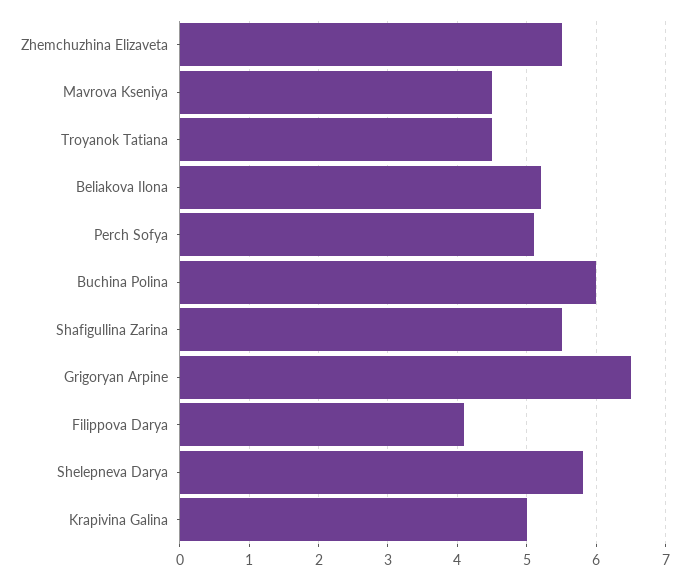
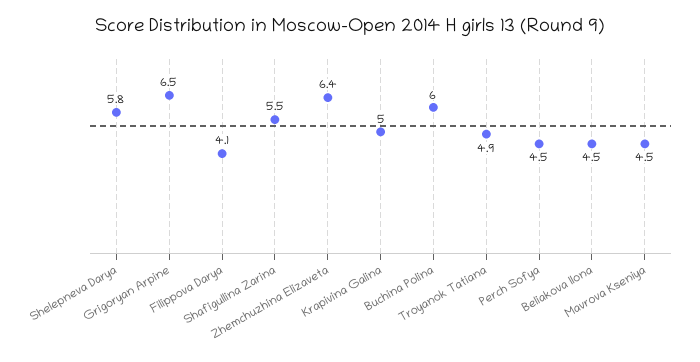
Zhemchuzhina Elizaveta: 5.5 -> 6.4
Troyanok Tatiana: 4.5 -> 4.9
Beliakova Ilona: 5.2 -> 4.5
Perch Sofya: 5.1 -> 4.5

